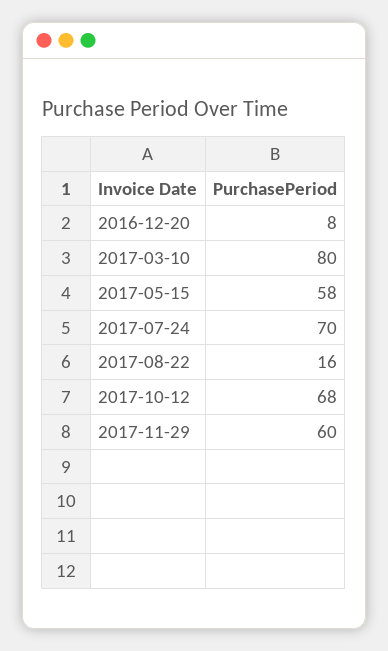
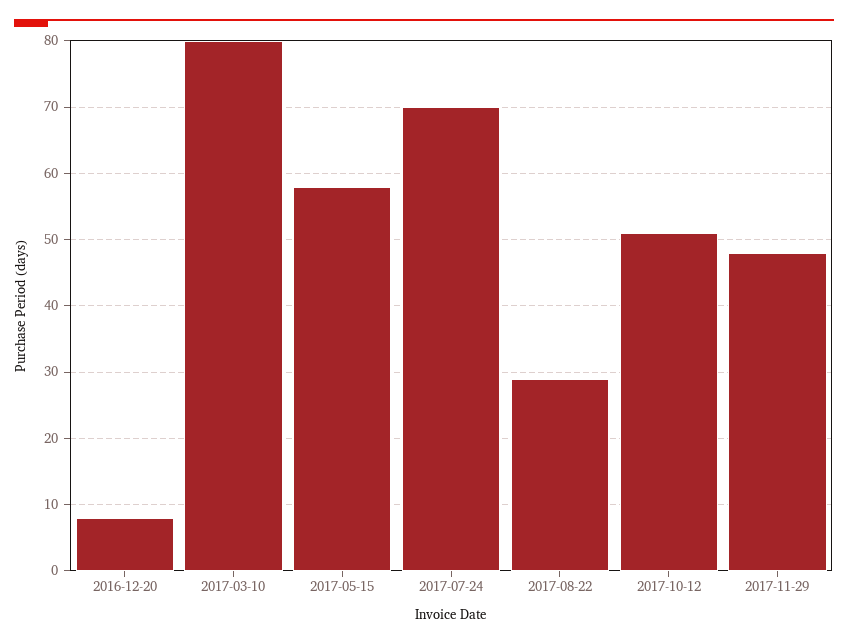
2017-08-22: 16 -> 29
2017-10-12: 68 -> 51
2017-11-29: 60 -> 48

